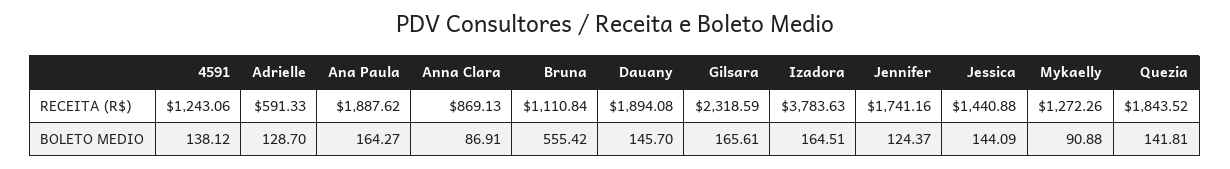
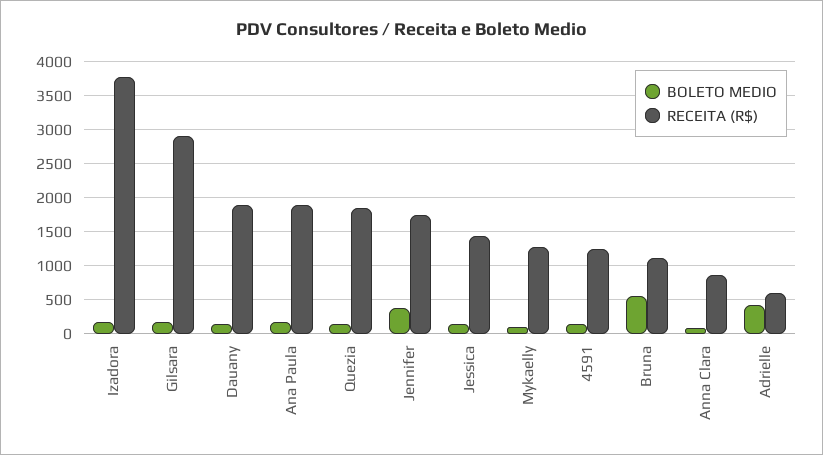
RECEITA (R$), Gilsara: 2318.59 -> 2900
BOLETO MEDIO, Adrielle: 128.7 -> 400
BOLETO MEDIO, Jennifer: 124.37 -> 400

